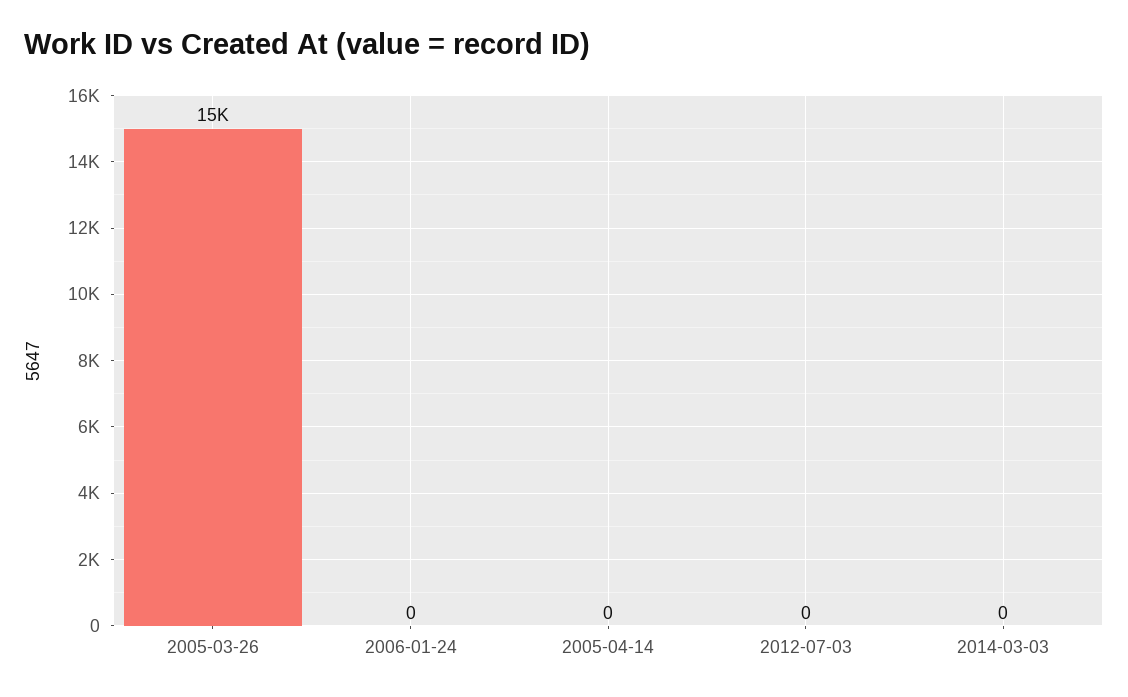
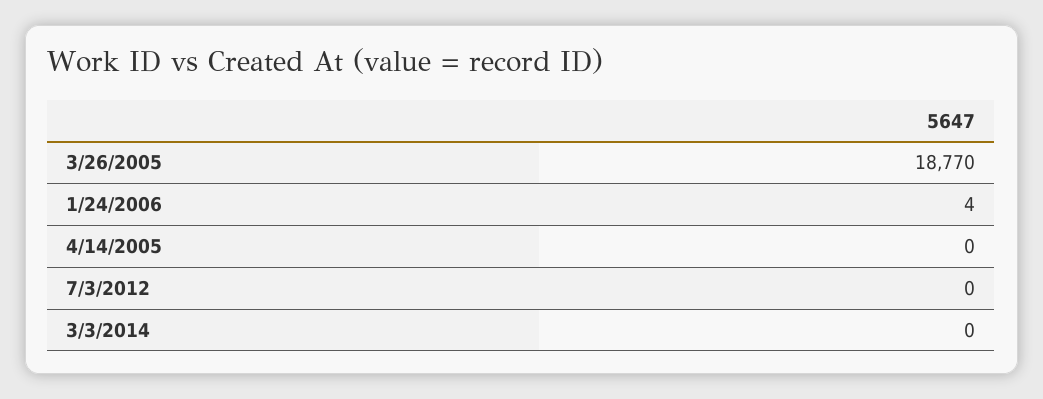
2005-03-26: 15000 -> 18770
2006-01-24: 0 -> 4

